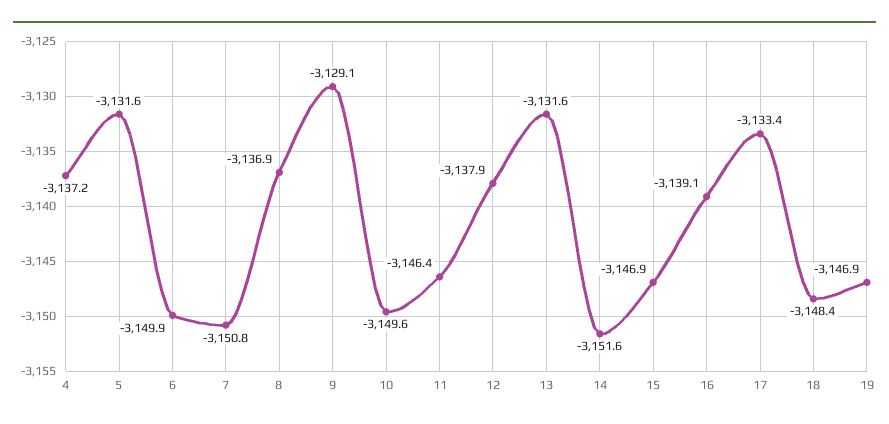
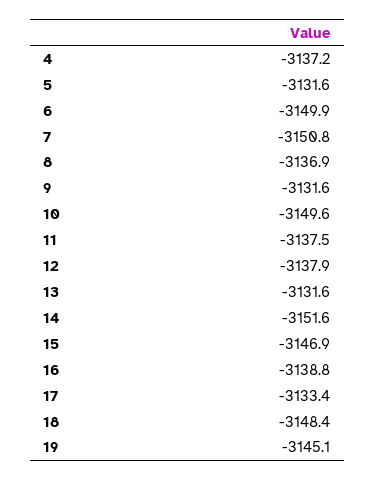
9: -3129.1 -> -3131.6
11: -3146.4 -> -3137.5
16: -3139.1 -> -3138.8
19: -3146.9 -> -3145.1

